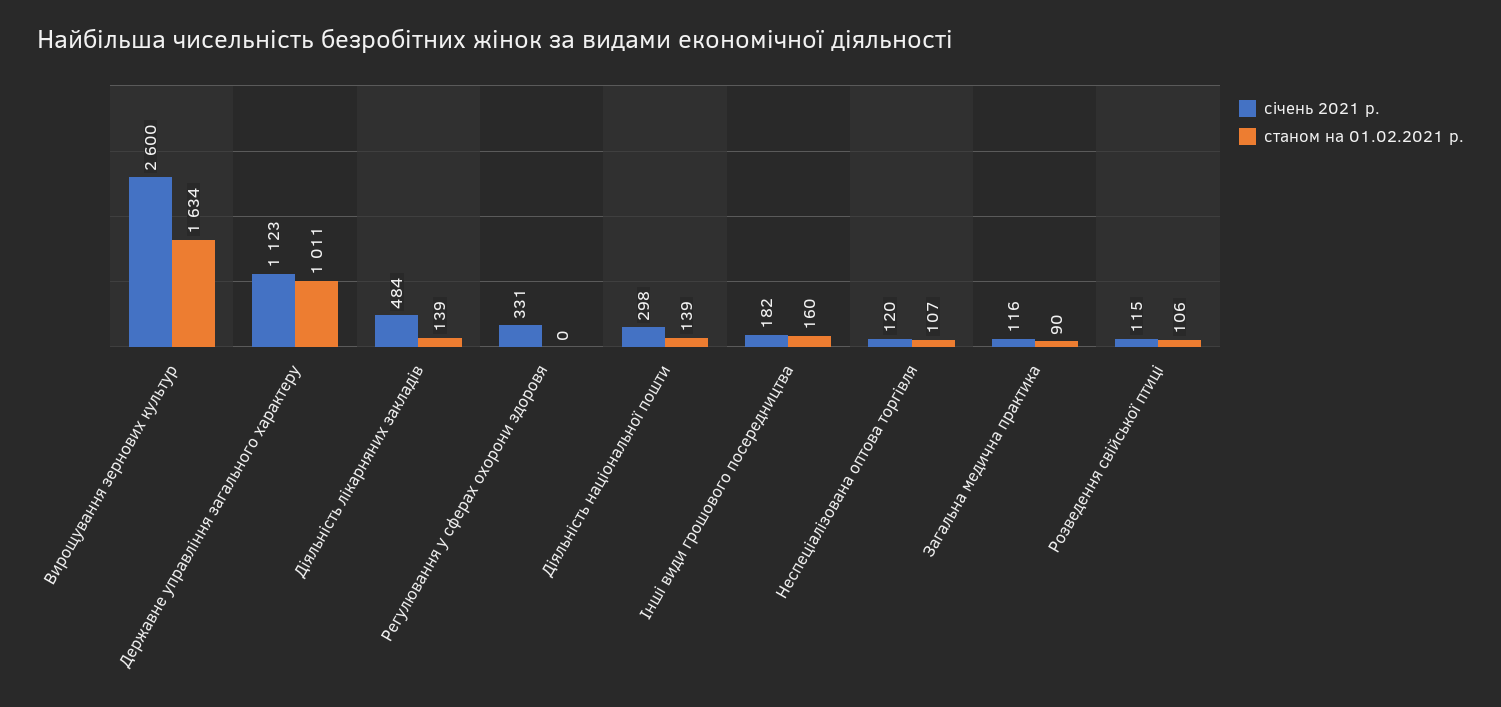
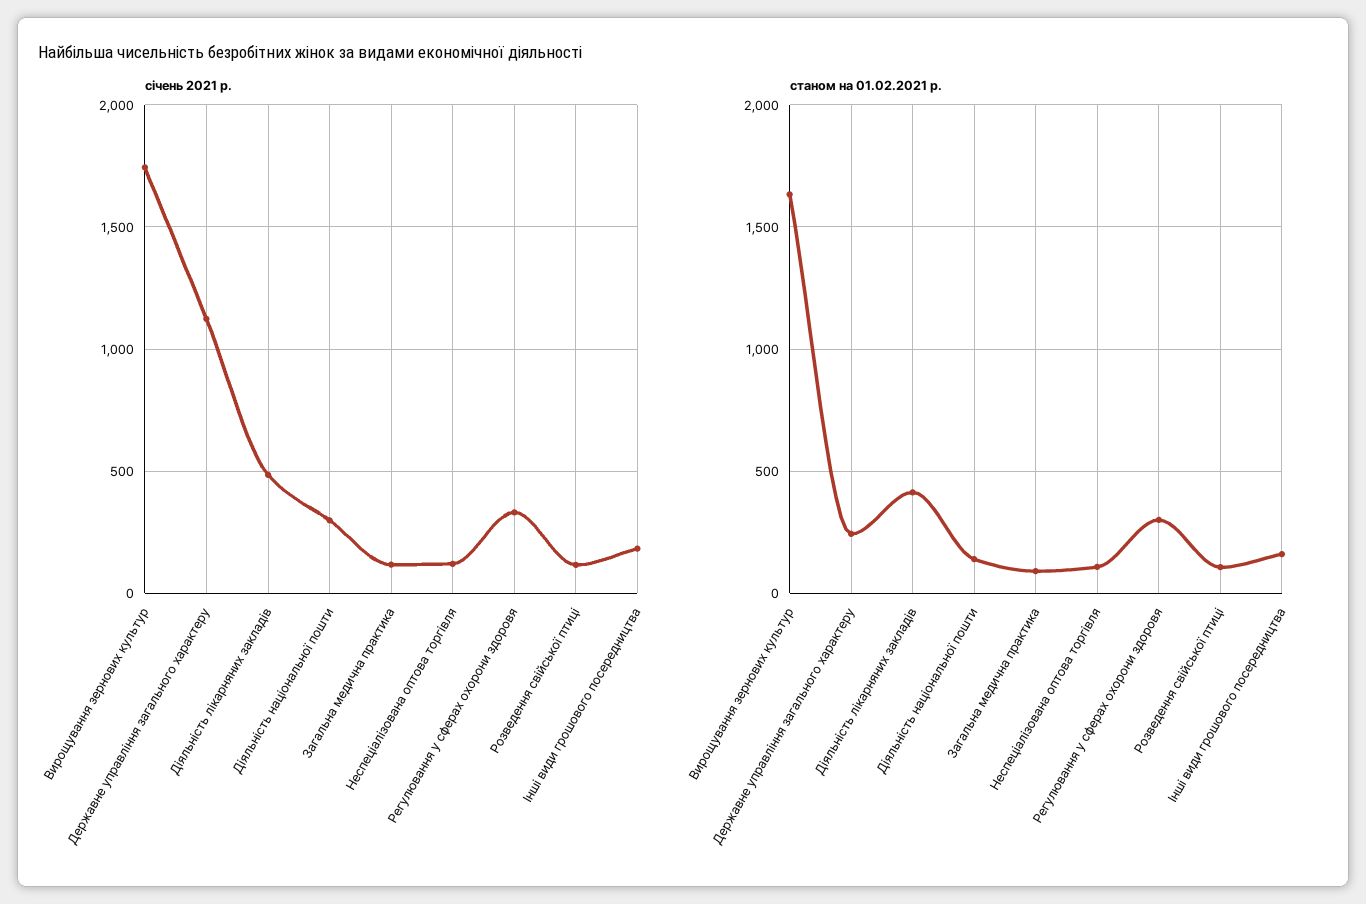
січень 2021 р., Вирощування зернових культур: 2600 -> 1750
станом на 01.02.2021 р., Державне управління загального характеру: 1011 -> 250
станом на 01.02.2021 р., Діяльність лікарняних закладів: 139 -> 400
станом на 01.02.2021 р., Регулювання у сферах охорони здоровя: 0 -> 300

